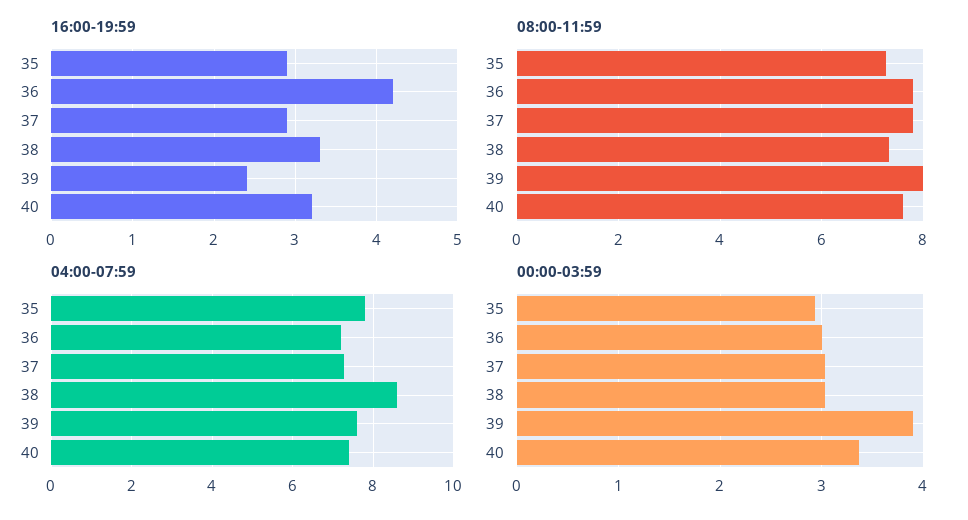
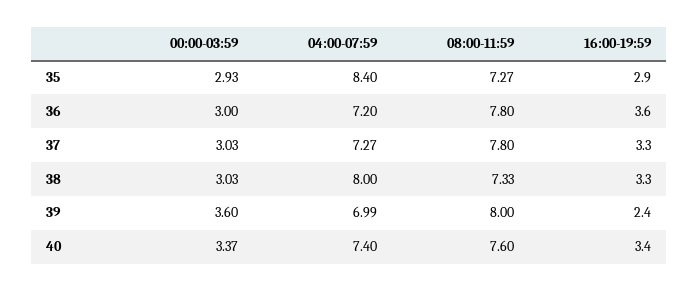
16:00-19:59, 36: 4.2 -> 3.6
16:00-19:59, 37: 2.9 -> 3.3
16:00-19:59, 40: 3.2 -> 3.4
04:00-07:59, 35: 7.8 -> 8.4
04:00-07:59, 38: 8.6 -> 8
04:00-07:59, 39: 7.6 -> 6.99
00:00-03:59, 39: 3.9 -> 3.6

